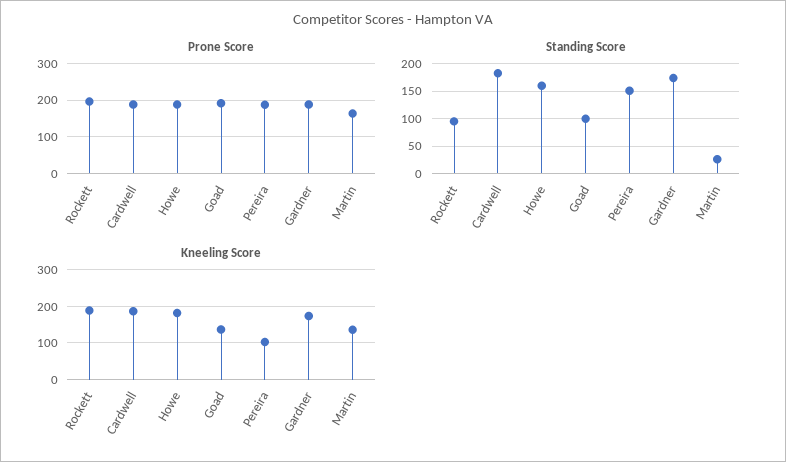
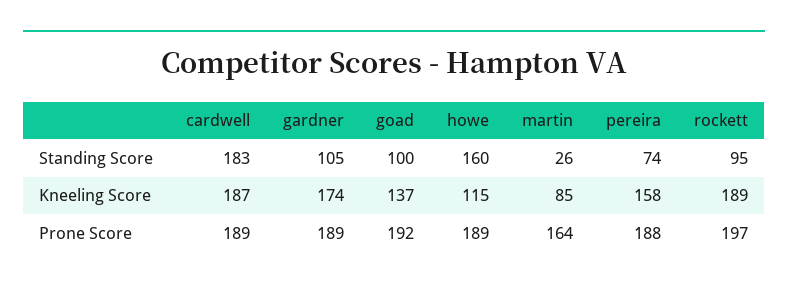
Standing Score, Pereira: 150 -> 74
Standing Score, Gardner: 175 -> 105
Kneeling Score, Howe: 180 -> 115
Kneeling Score, Pereira: 100 -> 158
Kneeling Score, Martin: 140 -> 85

